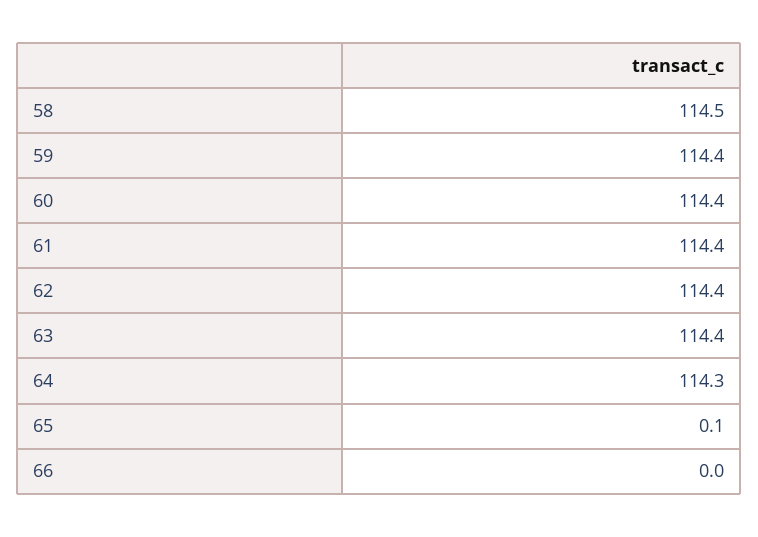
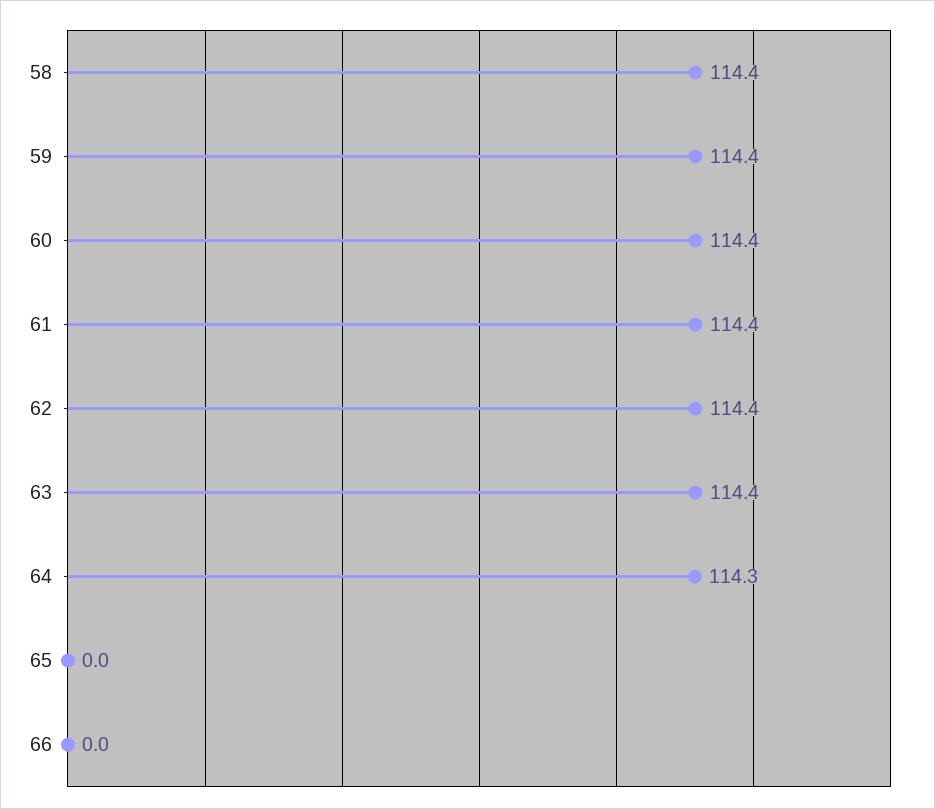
58: 114.5 -> 114.4
65: 0.1 -> 0

